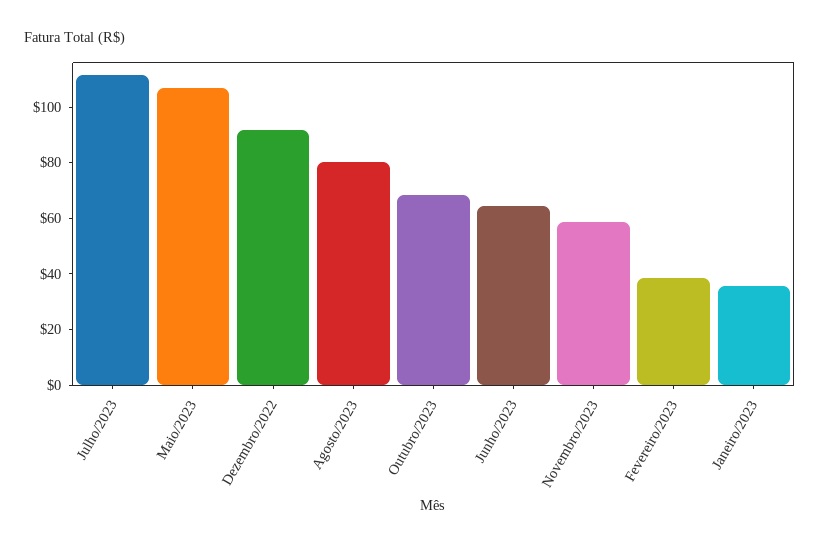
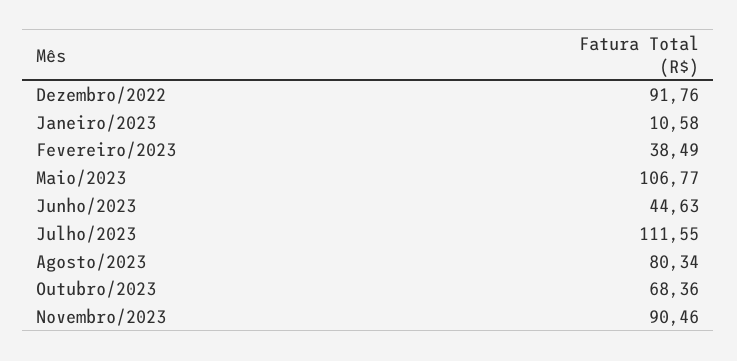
Junho/2023: 65 -> 44.63
Novembro/2023: 60 -> 90.46
Janeiro/2023: 35 -> 10.58

